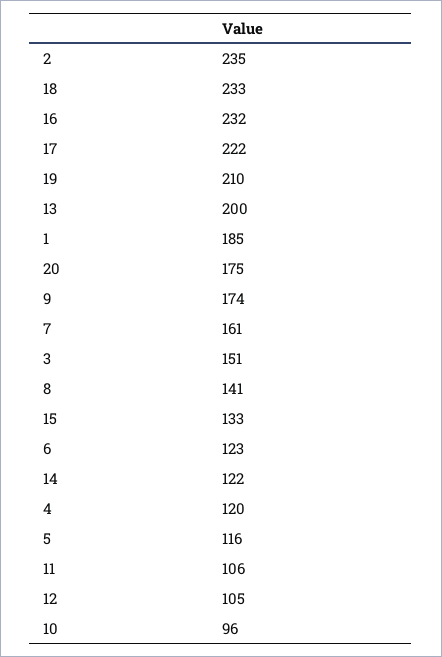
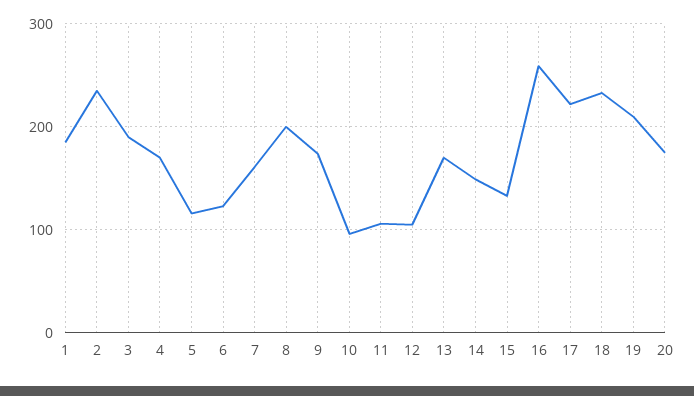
16: 232 -> 260
13: 200 -> 170
3: 151 -> 190
8: 141 -> 200
14: 122 -> 150
4: 120 -> 170

